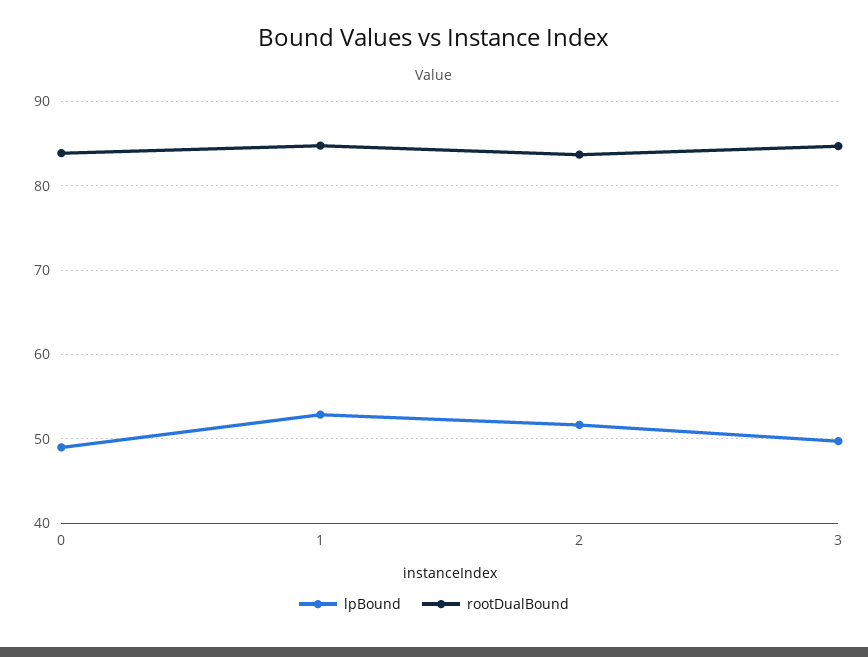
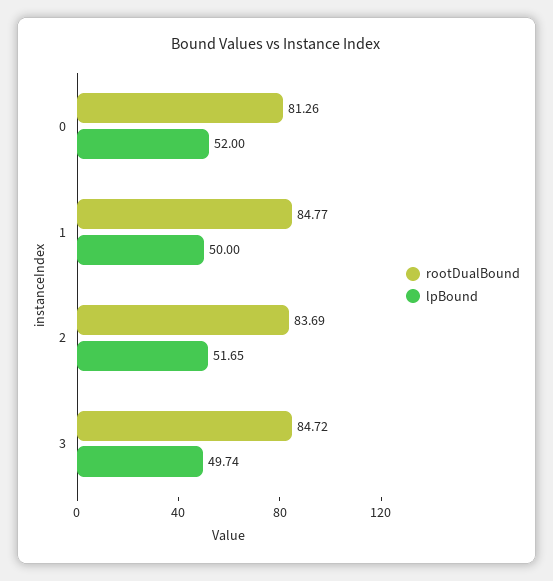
lpBound, 0: 49 -> 52
rootDualBound, 0: 84 -> 81.26
lpBound, 1: 53 -> 50

